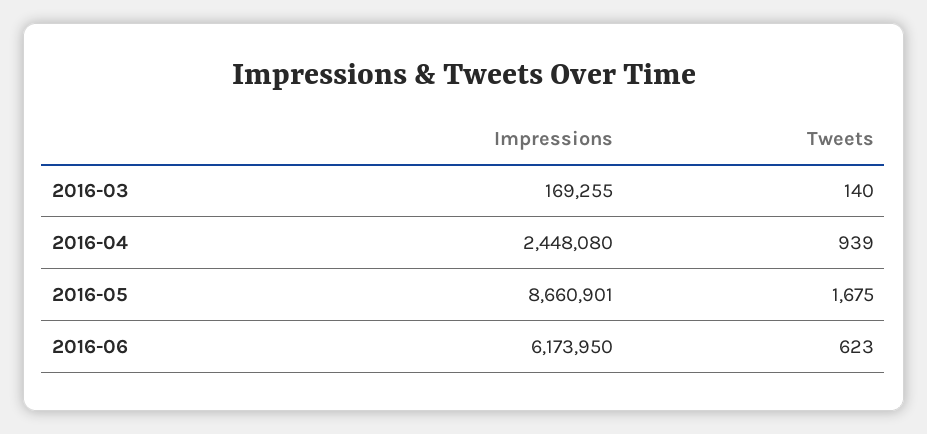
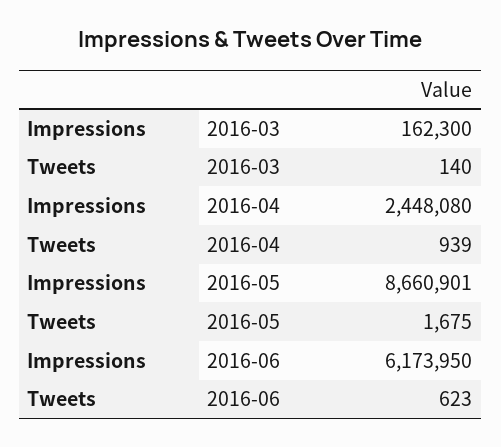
Impressions, 2016-03: 169255 -> 162300

